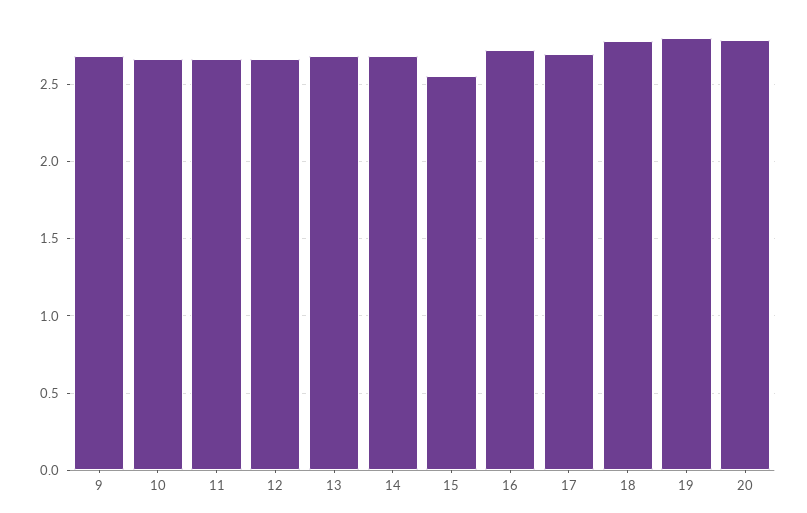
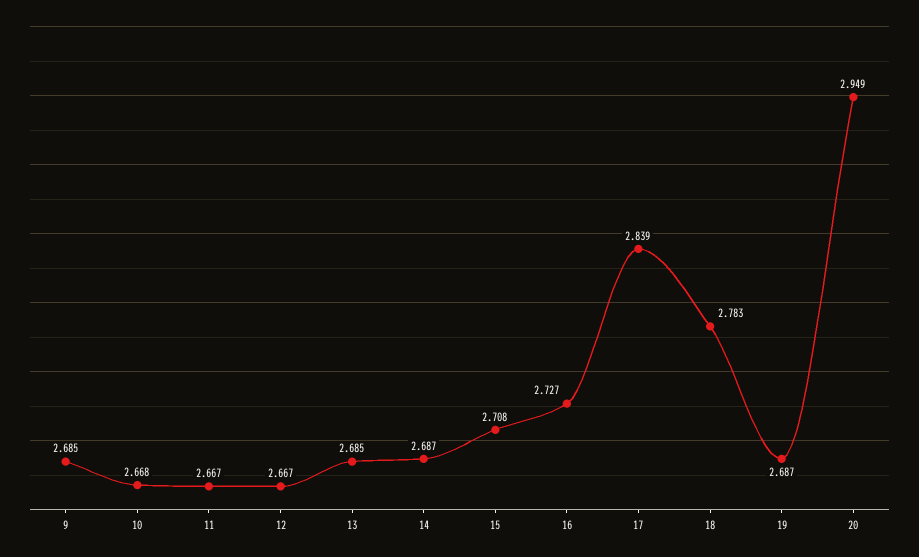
15: 2.55 -> 2.708
17: 2.7 -> 2.839
19: 2.8 -> 2.687
20: 2.8 -> 2.949

